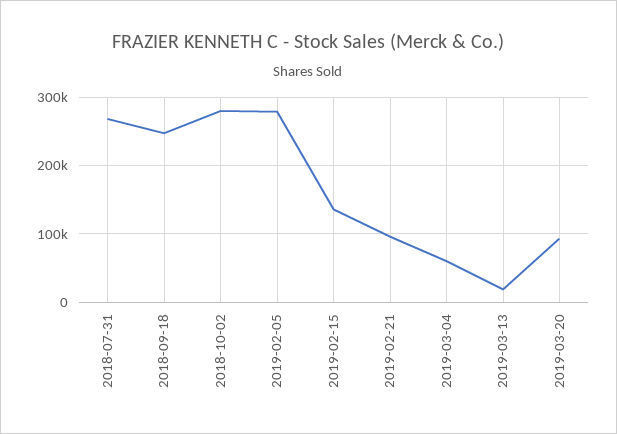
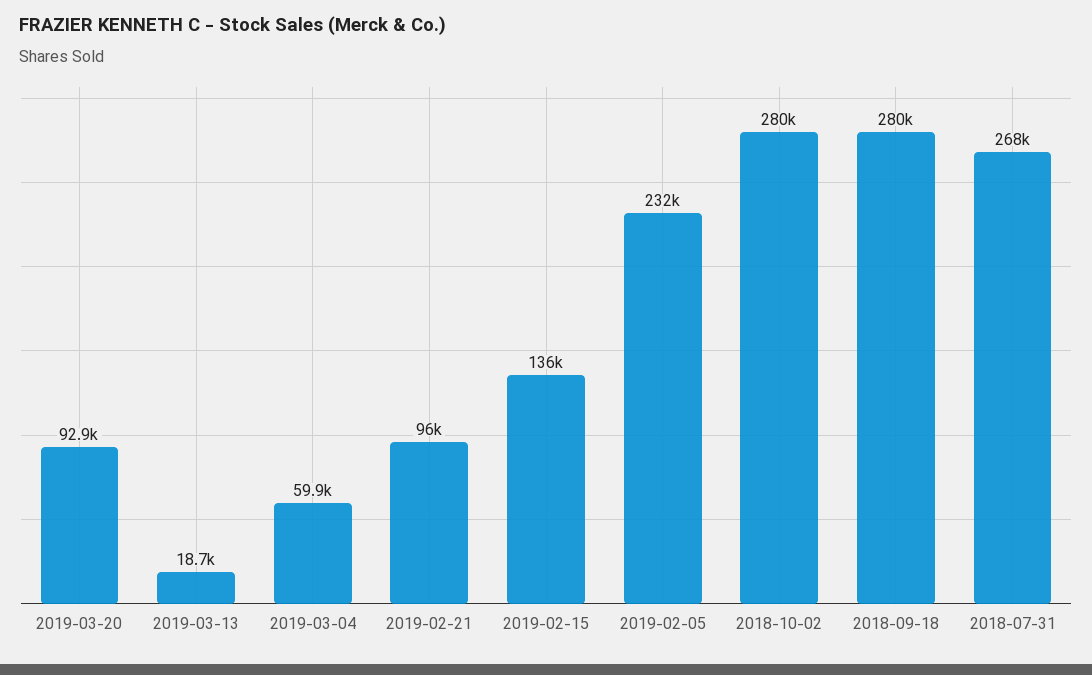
2018-09-18: 250000 -> 280000
2019-02-05: 280000 -> 232000

